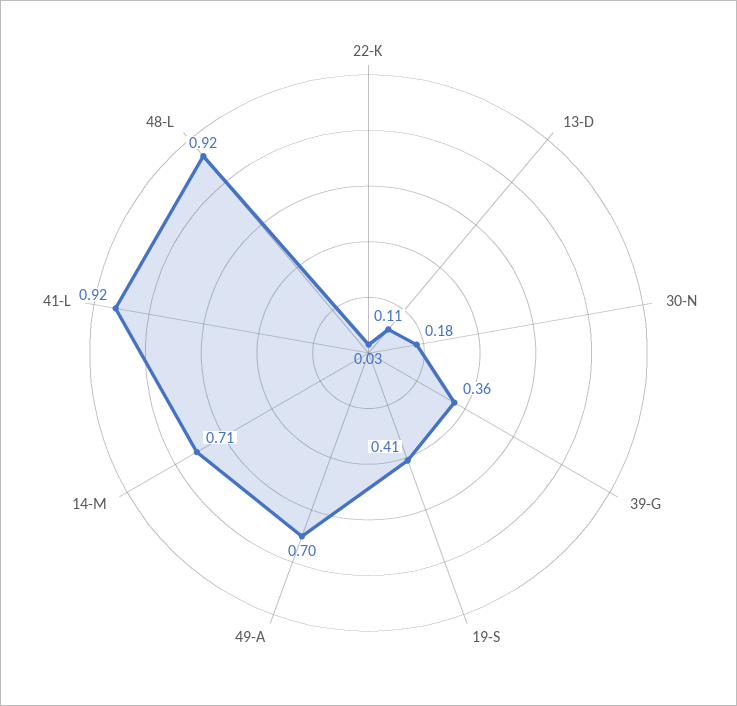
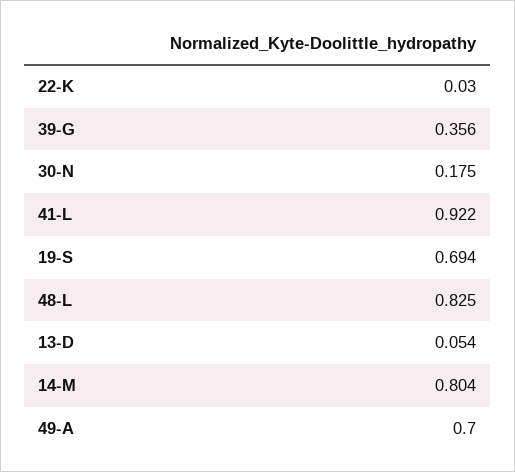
13-D: 0.11 -> 0.054
19-S: 0.41 -> 0.694
14-M: 0.71 -> 0.804
48-L: 0.92 -> 0.825

